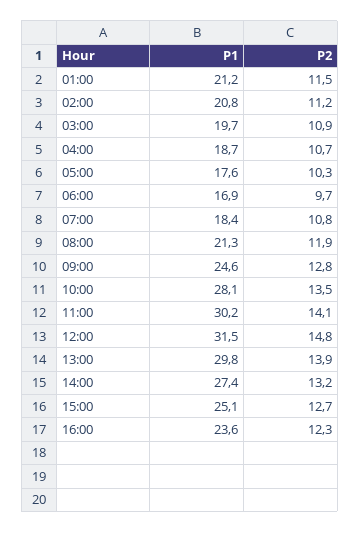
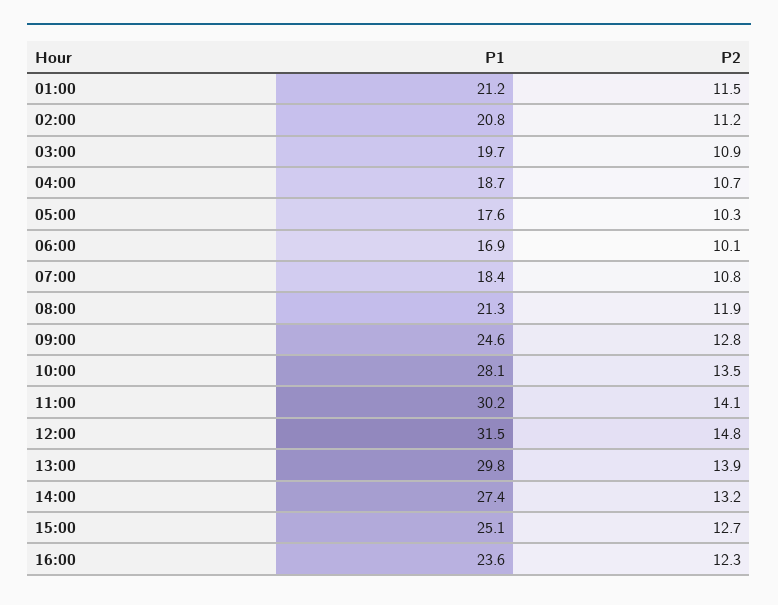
P2, 06:00: 9.7 -> 10.1

